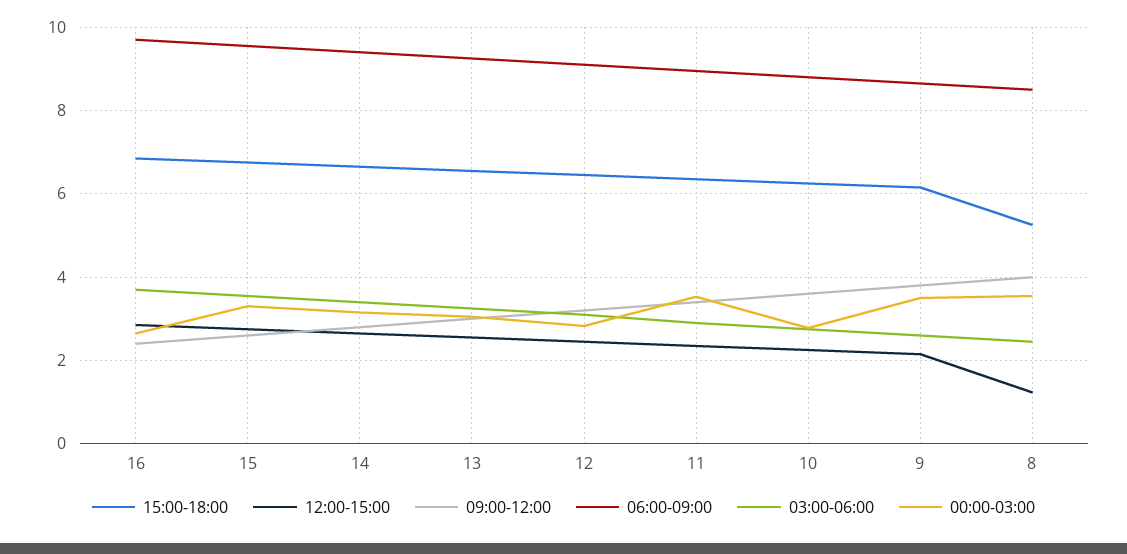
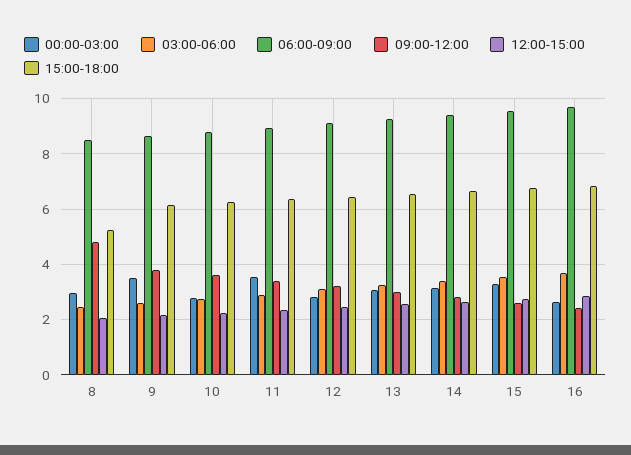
12:00-15:00, 8: 1.2 -> 2
09:00-12:00, 8: 4 -> 4.75
00:00-03:00, 8: 3.6 -> 3

